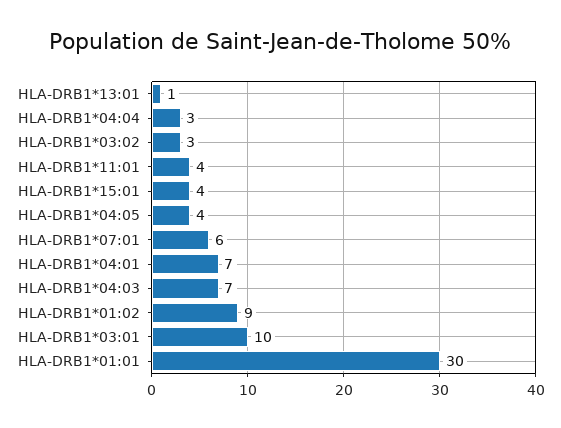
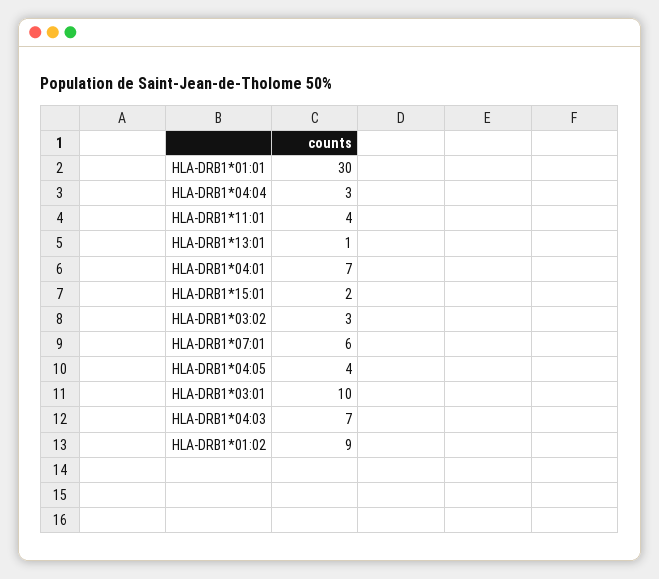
HLA-DRB1*15:01: 4 -> 2

